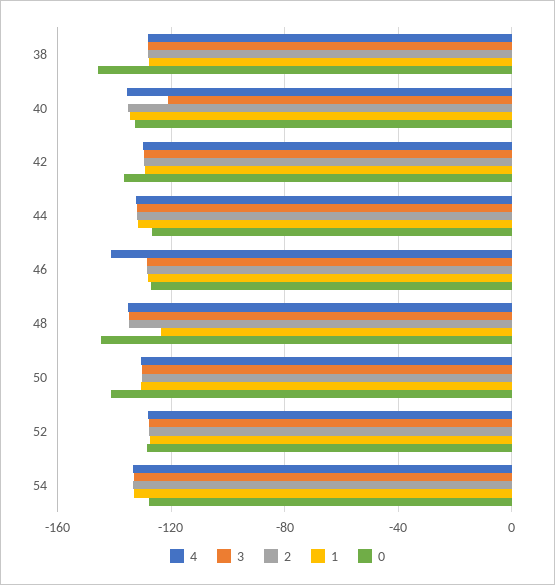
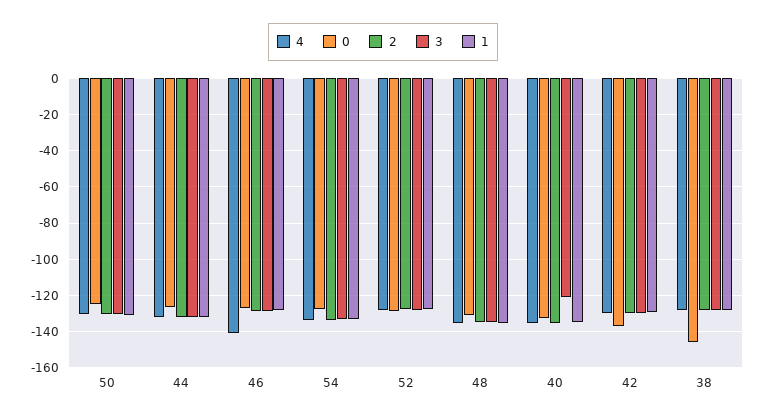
1, 48: -125 -> -135
0, 48: -145 -> -130
0, 50: -140 -> -125

